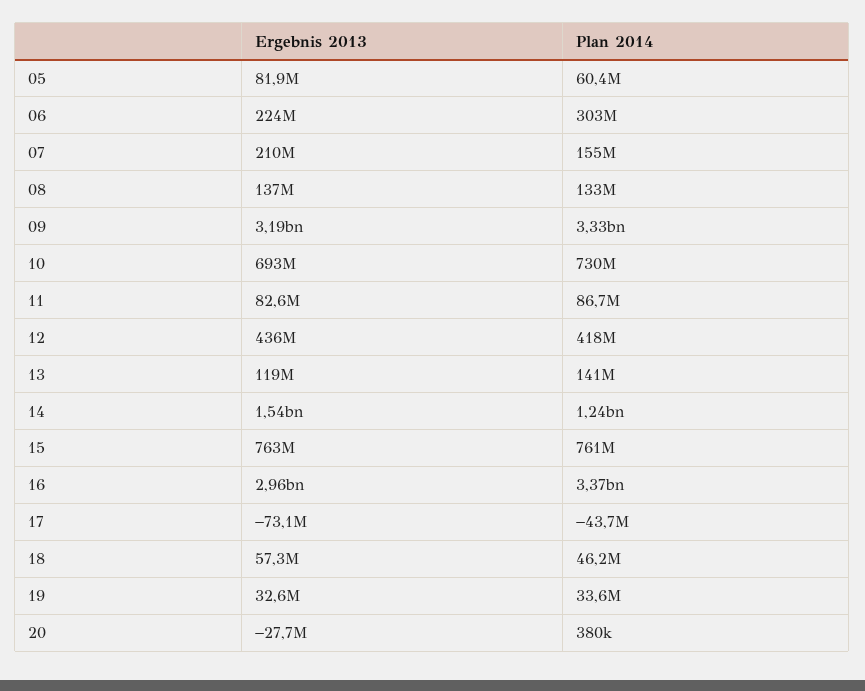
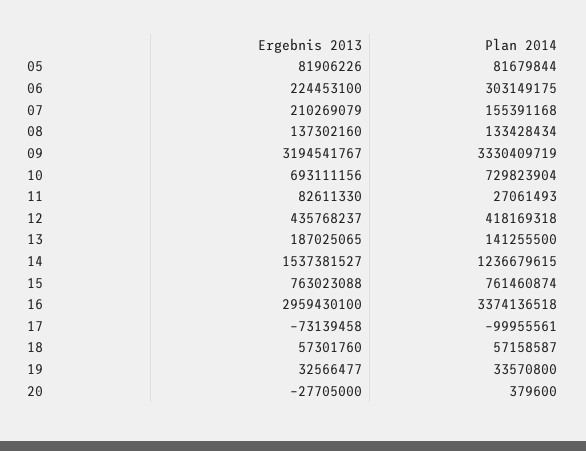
Plan 2014, 05: 60400000 -> 81679844
Plan 2014, 11: 86700000 -> 27061493
Ergebnis 2013, 13: 119000000 -> 187025065
Plan 2014, 17: -43700000 -> -99955561
Plan 2014, 18: 46200000 -> 57158587

